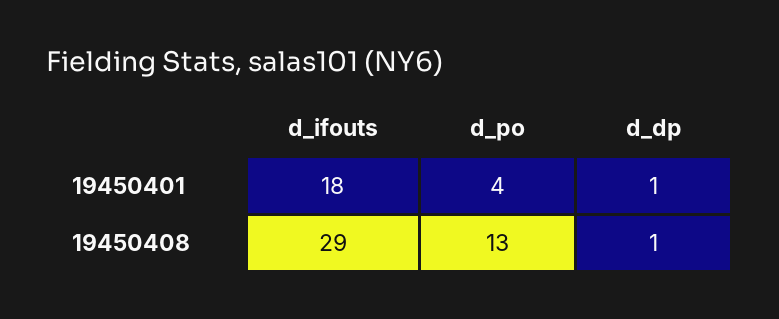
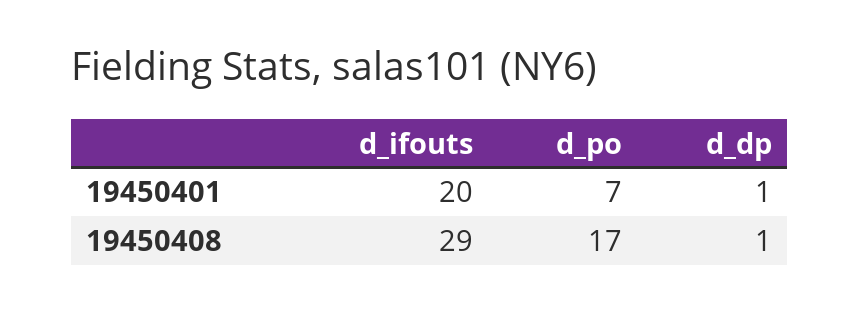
d_ifouts, 19450401: 18 -> 20
d_po, 19450401: 4 -> 7
d_po, 19450408: 13 -> 17

